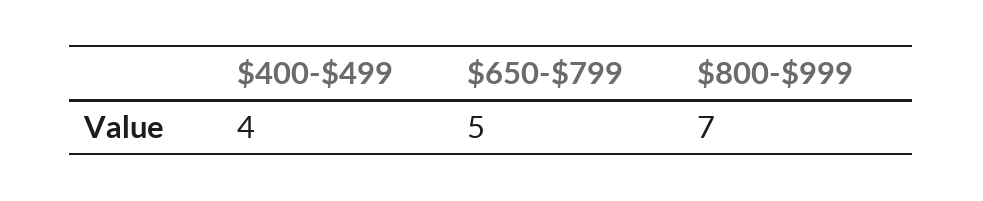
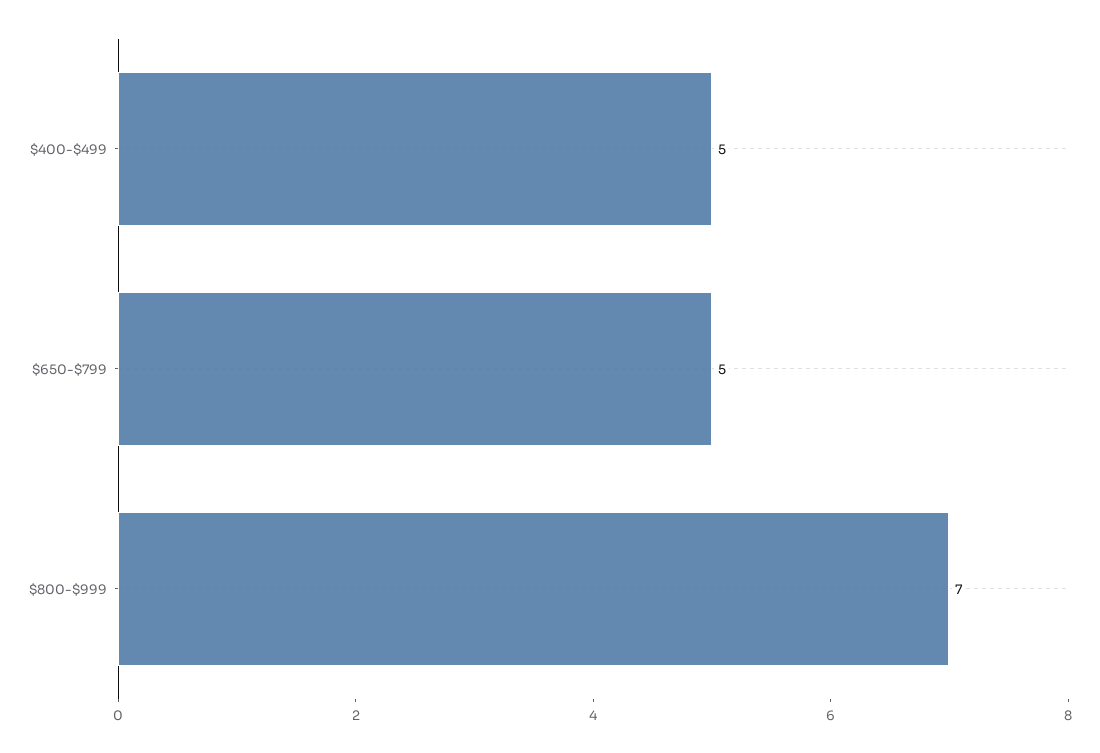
$400-$499: 4 -> 5

